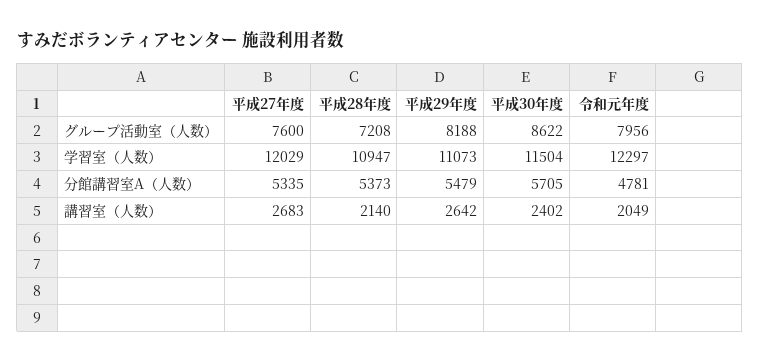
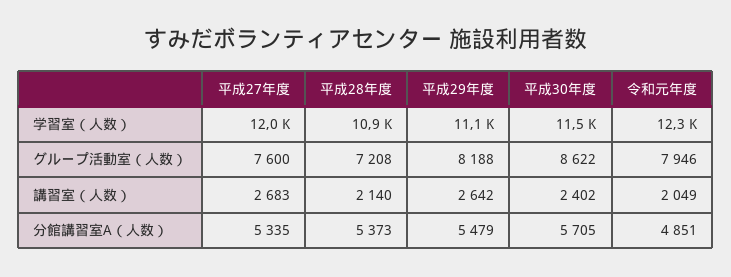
令和元年度, グループ活動室（人数）: 7956 -> 7946
令和元年度, 分館講習室A（人数）: 4781 -> 4851

